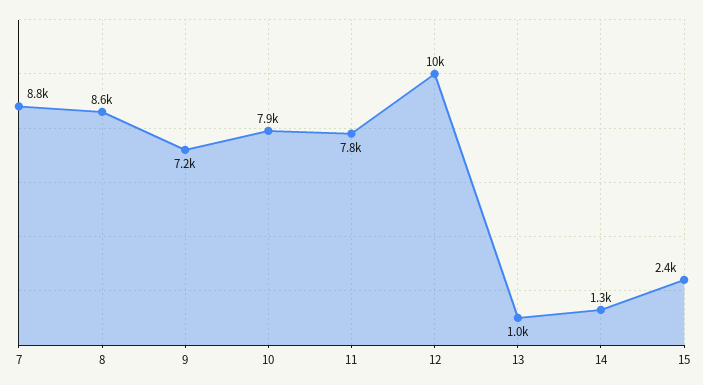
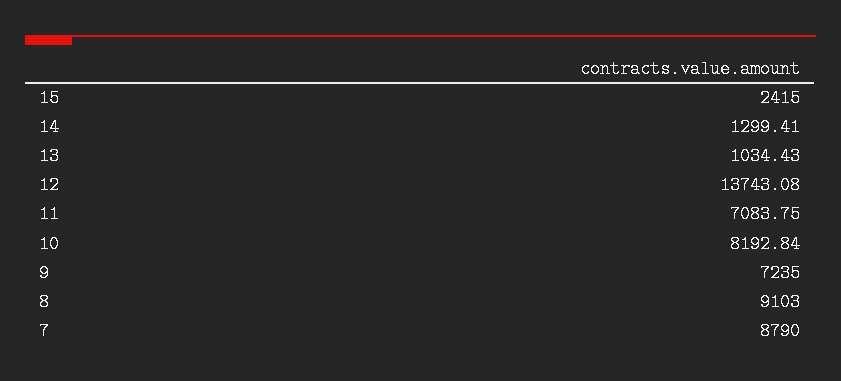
8: 8600 -> 9103
10: 7900 -> 8192.84
11: 7800 -> 7083.75
12: 10000 -> 13743.08

